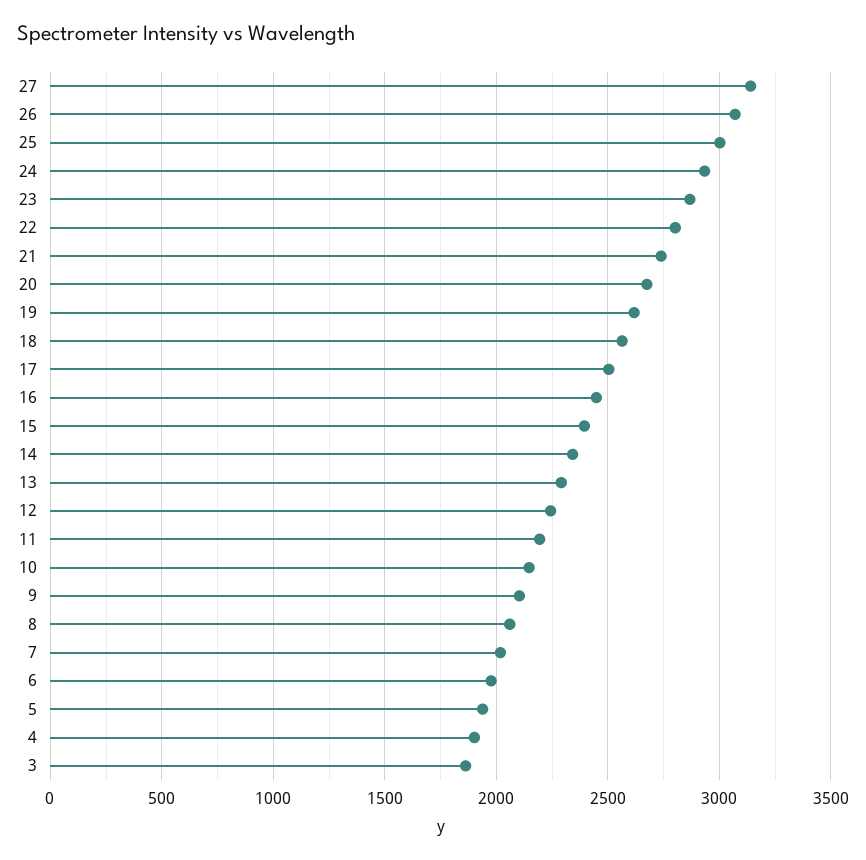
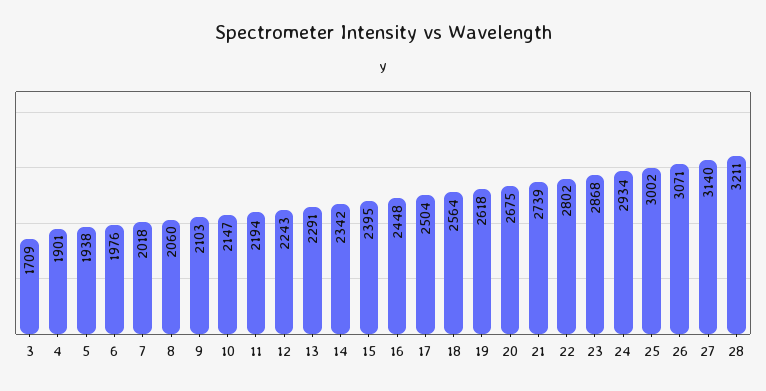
3: 1850 -> 1709
28: none -> 3211

